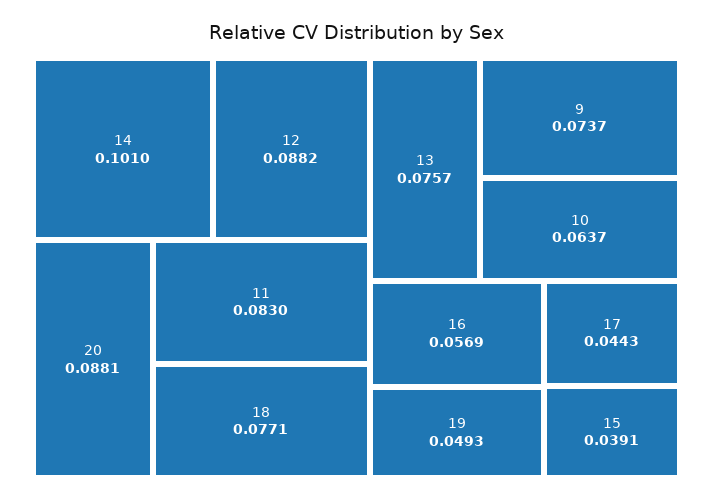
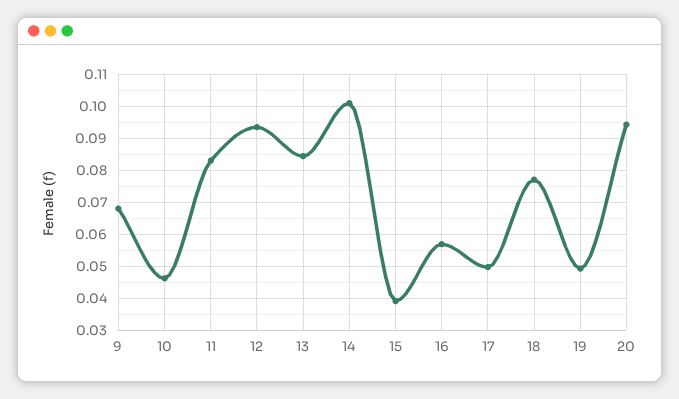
12: 0.0882 -> 0.094
20: 0.0881 -> 0.094
13: 0.0757 -> 0.084
9: 0.0737 -> 0.068
10: 0.0637 -> 0.046
17: 0.0443 -> 0.05

